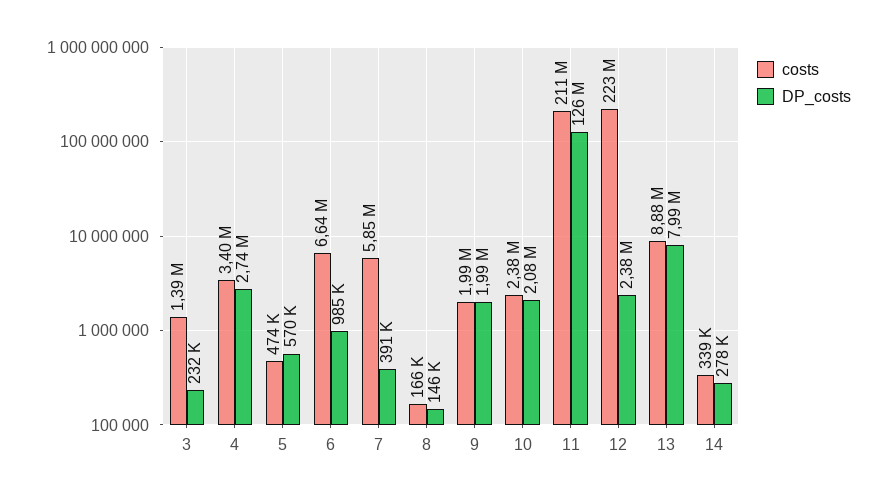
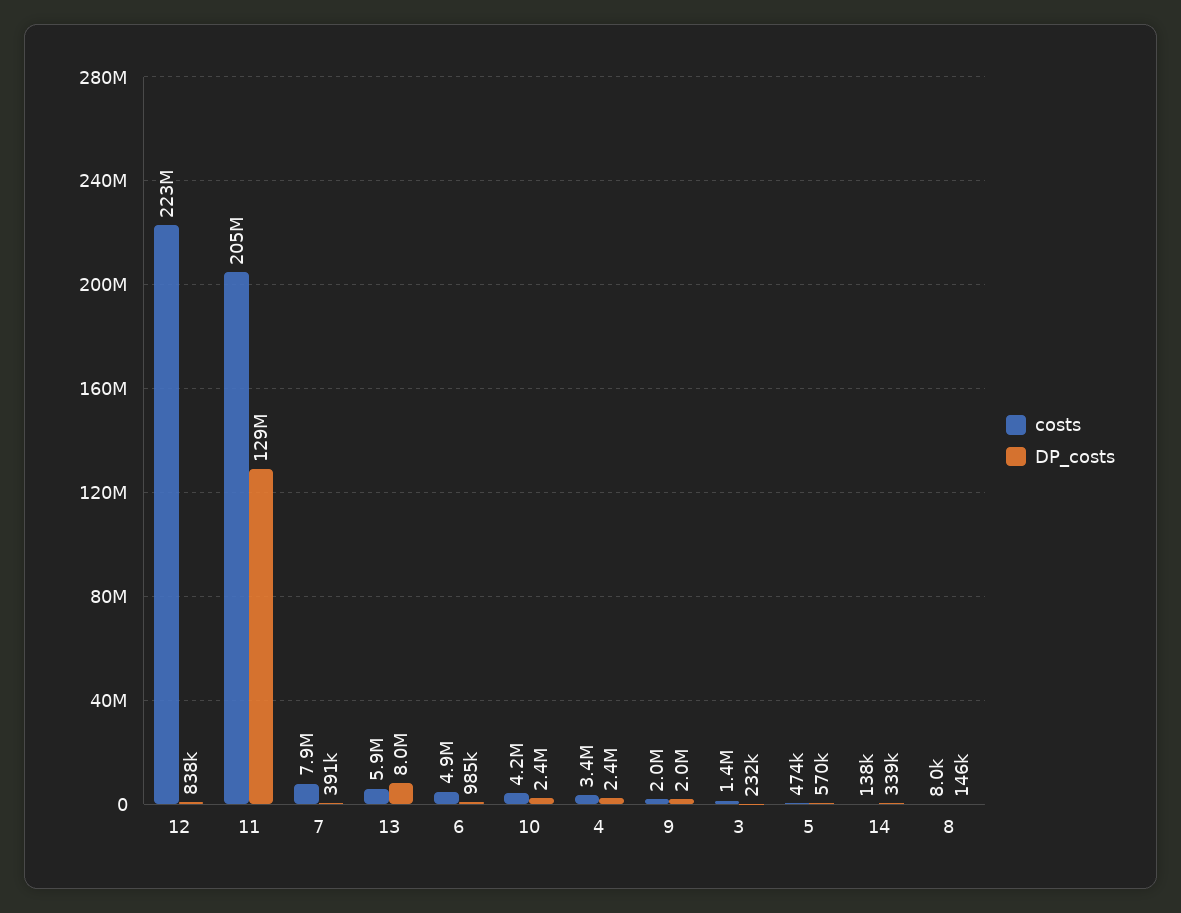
DP_costs, 4: 2740000 -> 2400000
costs, 6: 6640000 -> 4900000
costs, 7: 5850000 -> 7900000
costs, 8: 166000 -> 8000
costs, 10: 2380000 -> 4200000
DP_costs, 10: 2080000 -> 2400000
costs, 11: 211000000 -> 205000000
DP_costs, 11: 126000000 -> 129000000
DP_costs, 12: 2380000 -> 838000
costs, 13: 8880000 -> 5900000
costs, 14: 339000 -> 138000
DP_costs, 14: 278000 -> 339000

